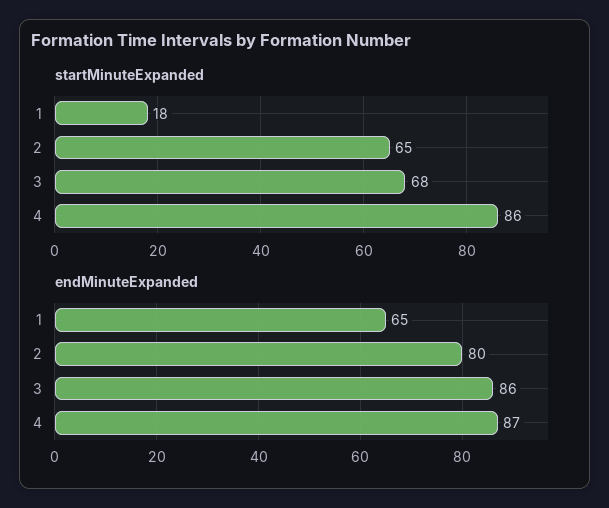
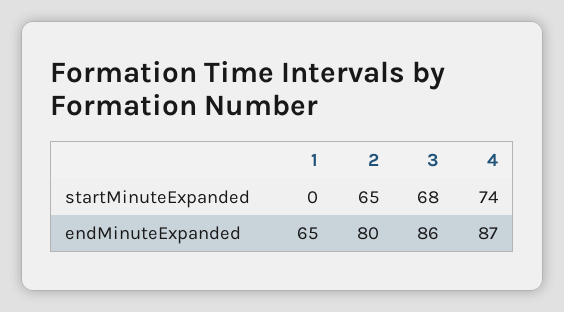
startMinuteExpanded, 1: 18 -> 0
startMinuteExpanded, 4: 86 -> 74

